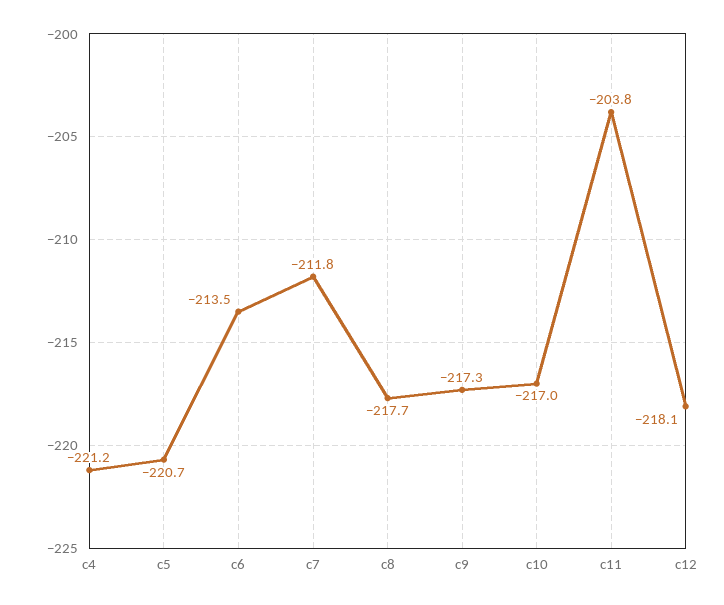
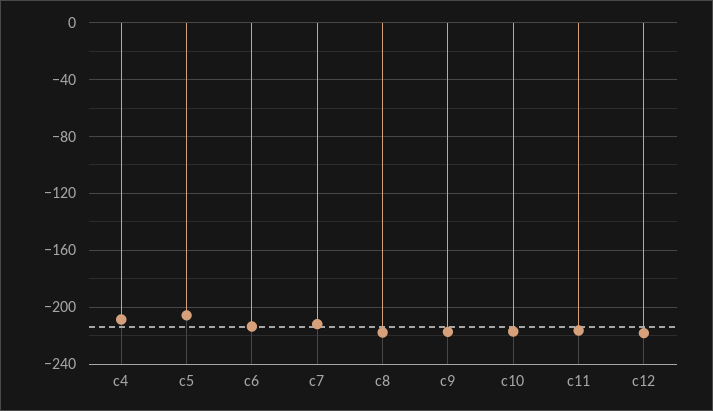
c4: -221.2 -> -210
c5: -220.7 -> -205
c11: -203.8 -> -215

